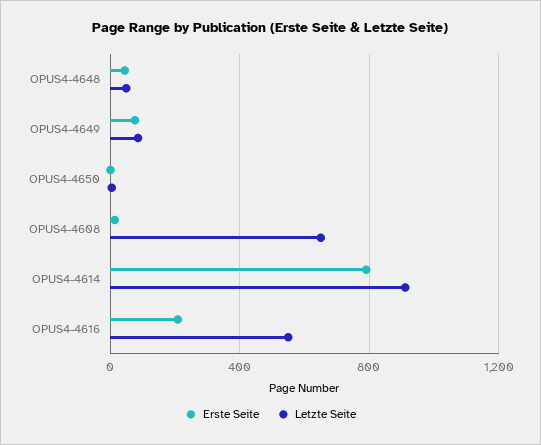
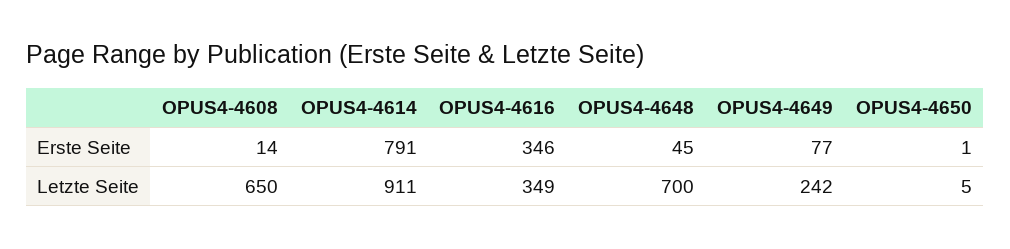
Letzte Seite, OPUS4-4648: 50 -> 700
Letzte Seite, OPUS4-4649: 100 -> 242
Erste Seite, OPUS4-4616: 200 -> 346
Letzte Seite, OPUS4-4616: 550 -> 349

